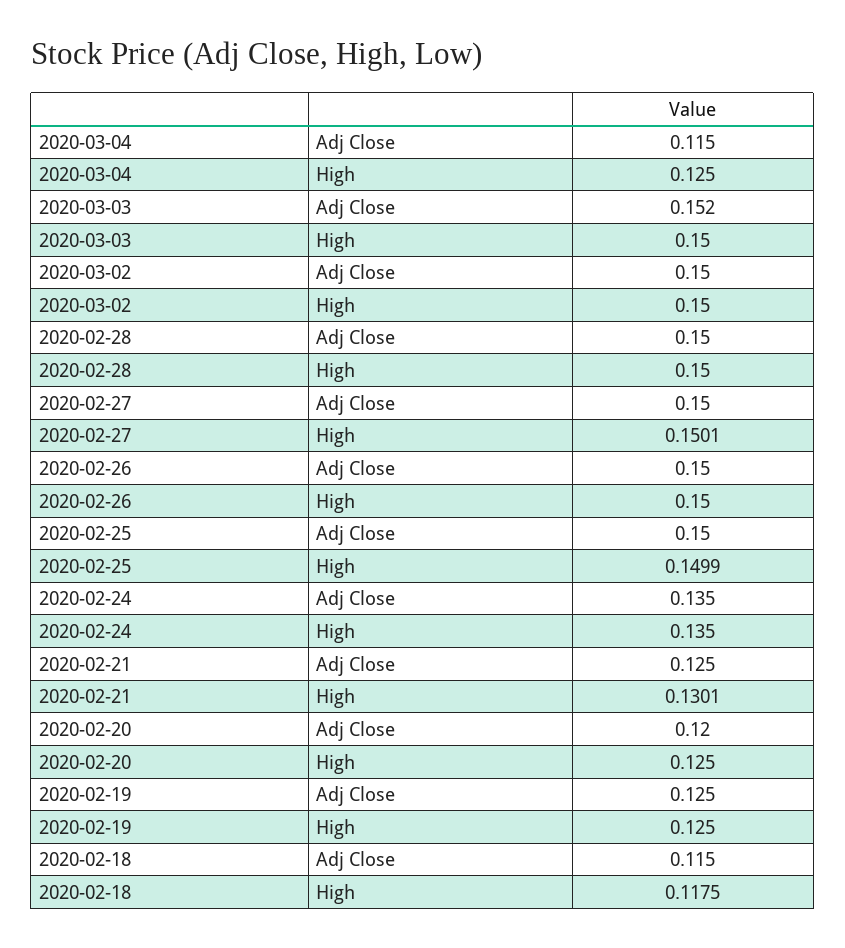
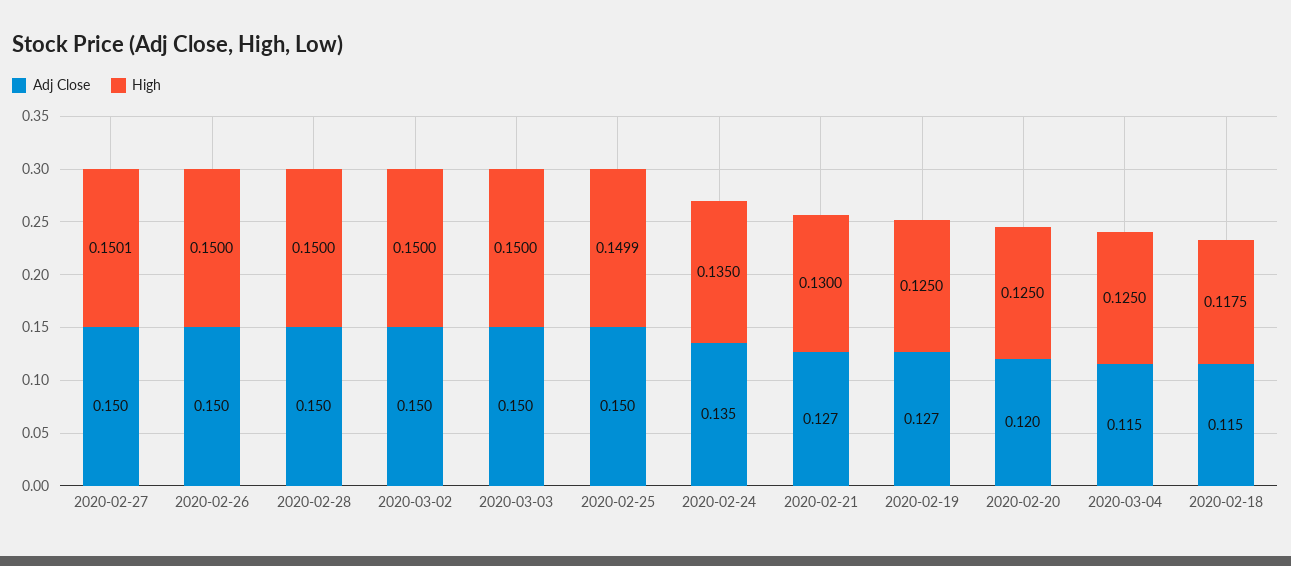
Adj Close, 2020-03-03: 0.152 -> 0.15
Adj Close, 2020-02-21: 0.125 -> 0.127
High, 2020-02-21: 0.1301 -> 0.13
Adj Close, 2020-02-19: 0.125 -> 0.127

